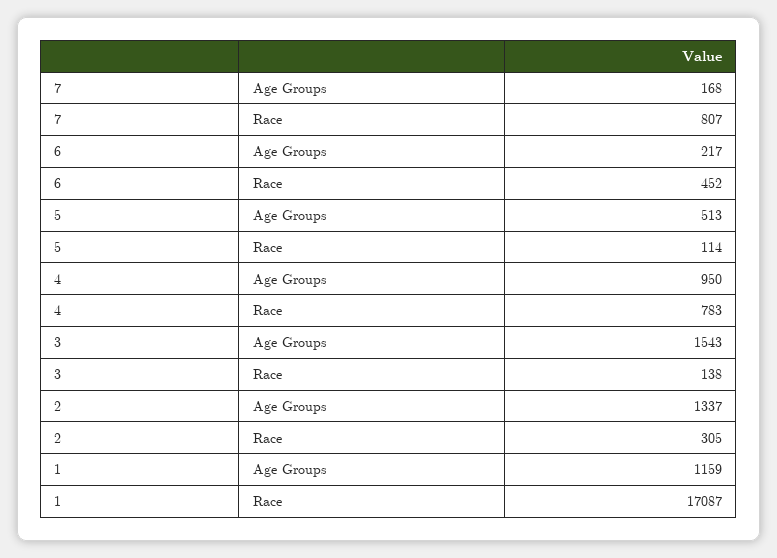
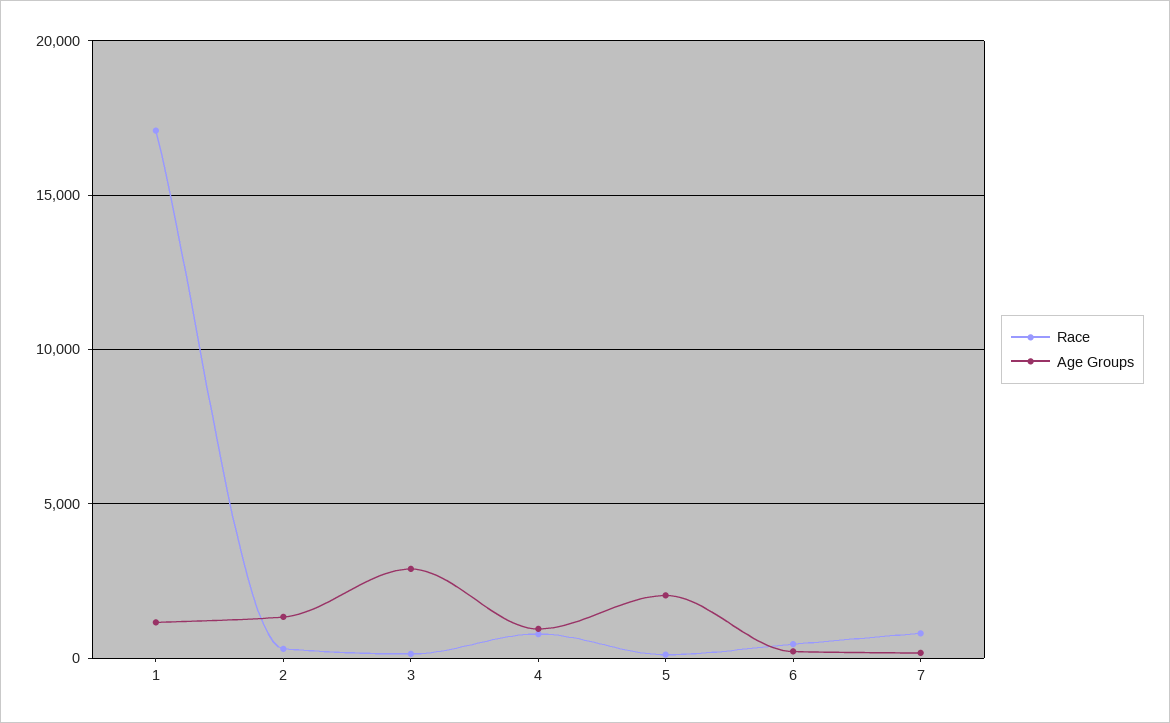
Age Groups, 5: 513 -> 2000
Age Groups, 3: 1543 -> 3000

